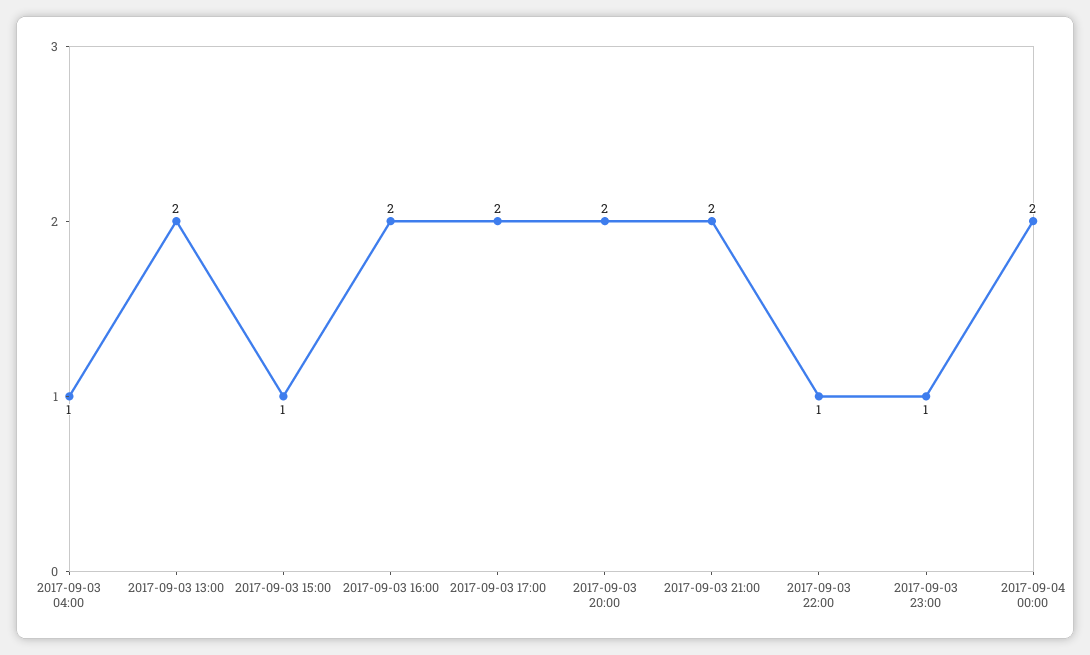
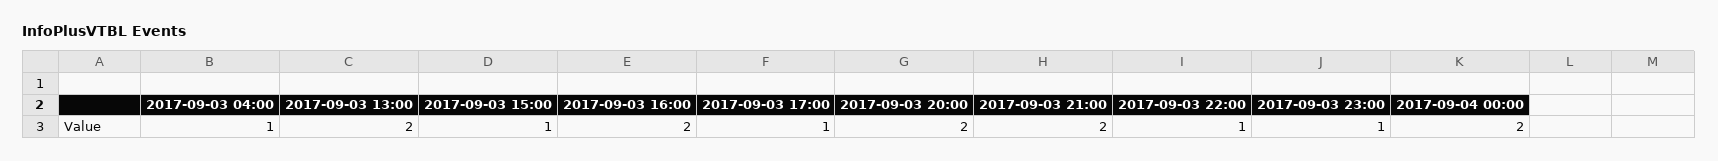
2017-09-03 17:00: 2 -> 1

